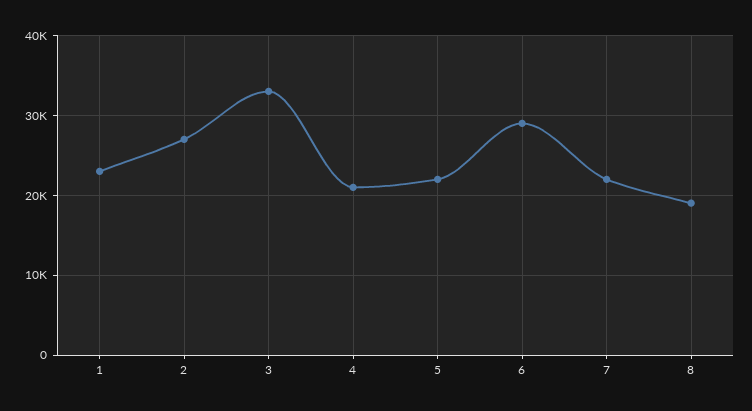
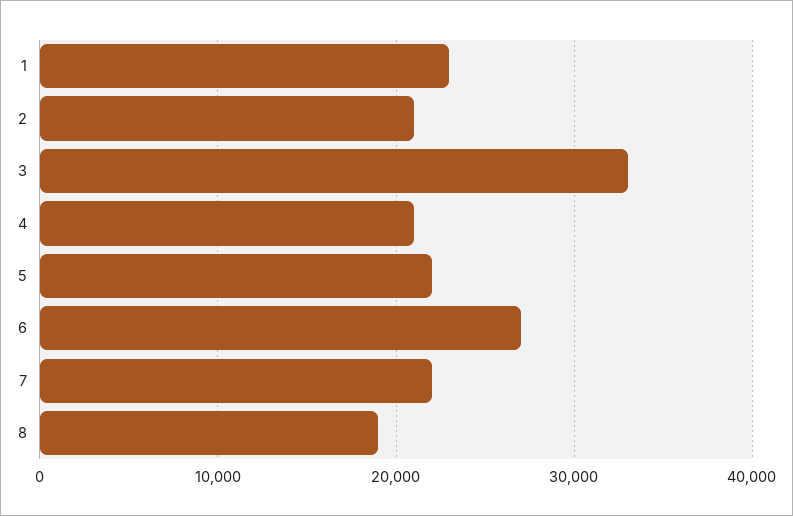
2: 27000 -> 21000
6: 29000 -> 27000

